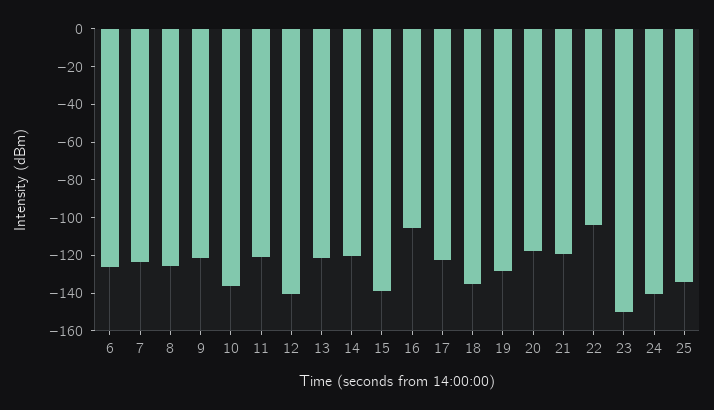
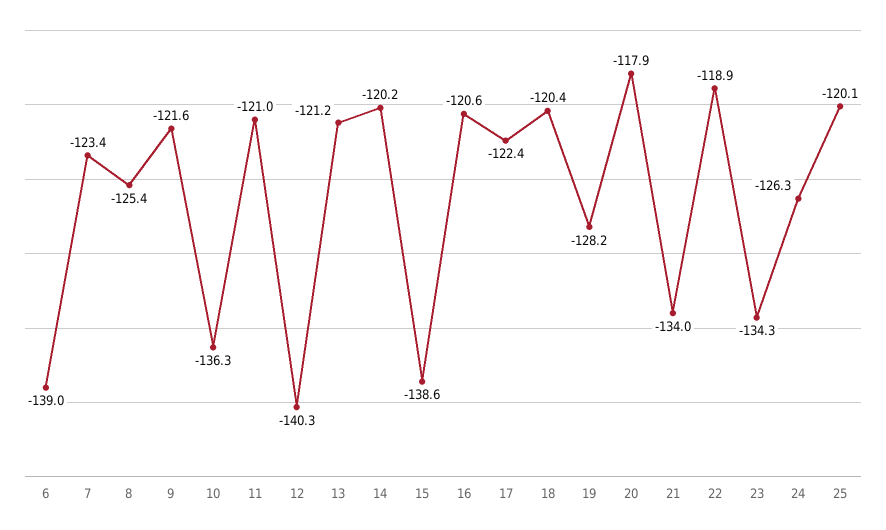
6: -125 -> -139
16: -105 -> -120.6
18: -135 -> -120.4
21: -120 -> -134
22: -105 -> -118.9
23: -150 -> -134.3
24: -140 -> -126.3
25: -135 -> -120.1

